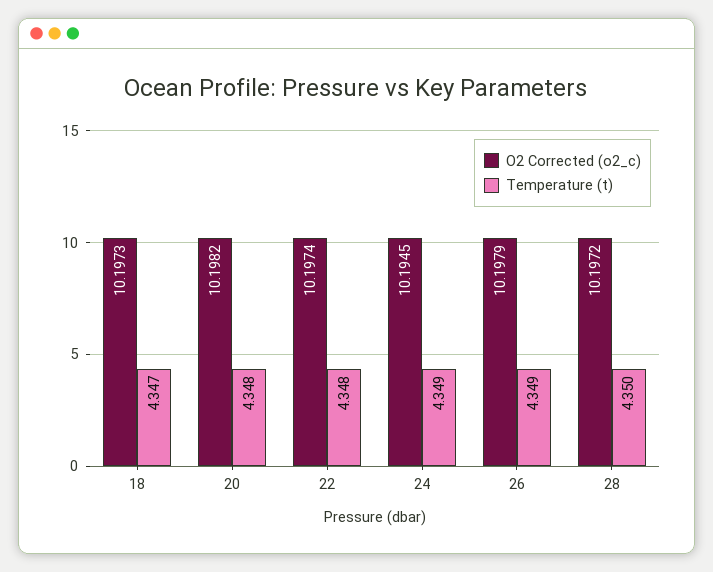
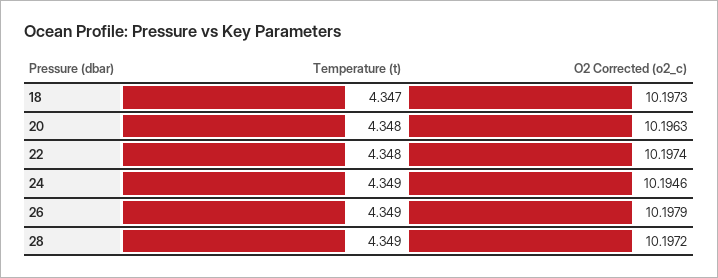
O2 Corrected (o2_c), 20: 10.1982 -> 10.1963
O2 Corrected (o2_c), 24: 10.1945 -> 10.1946
Temperature (t), 28: 4.35 -> 4.349

